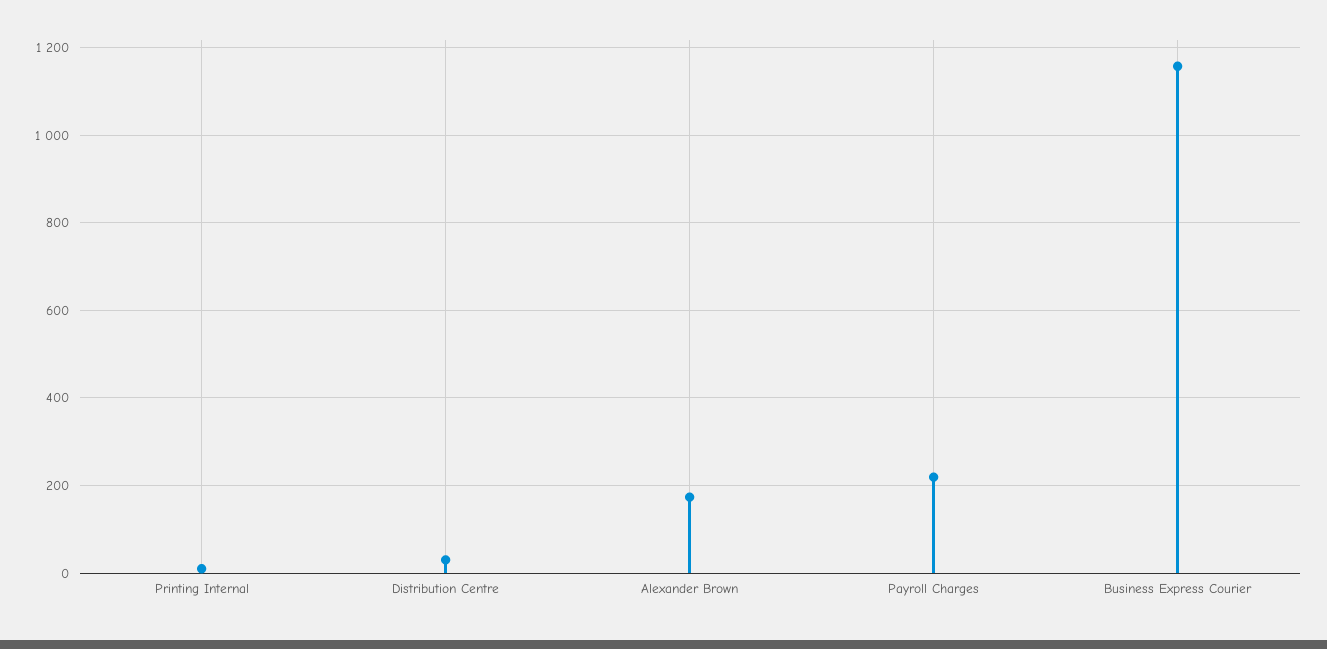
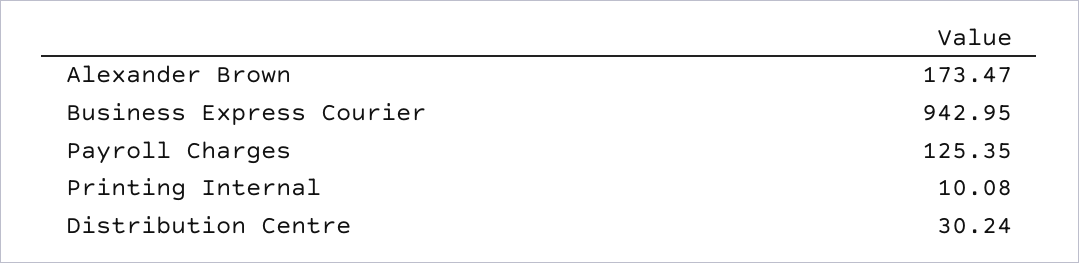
Payroll Charges: 220 -> 125.35
Business Express Courier: 1160 -> 942.95

